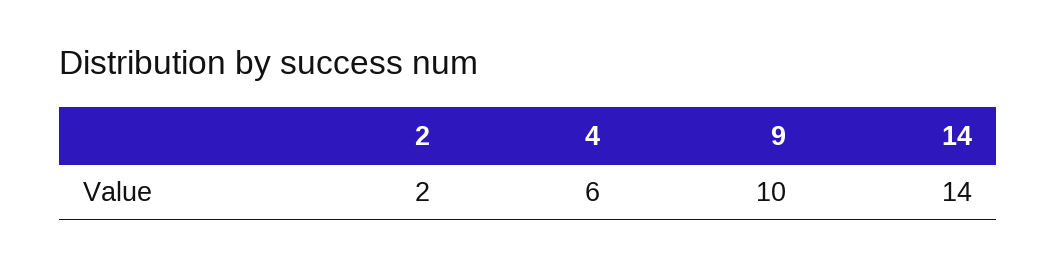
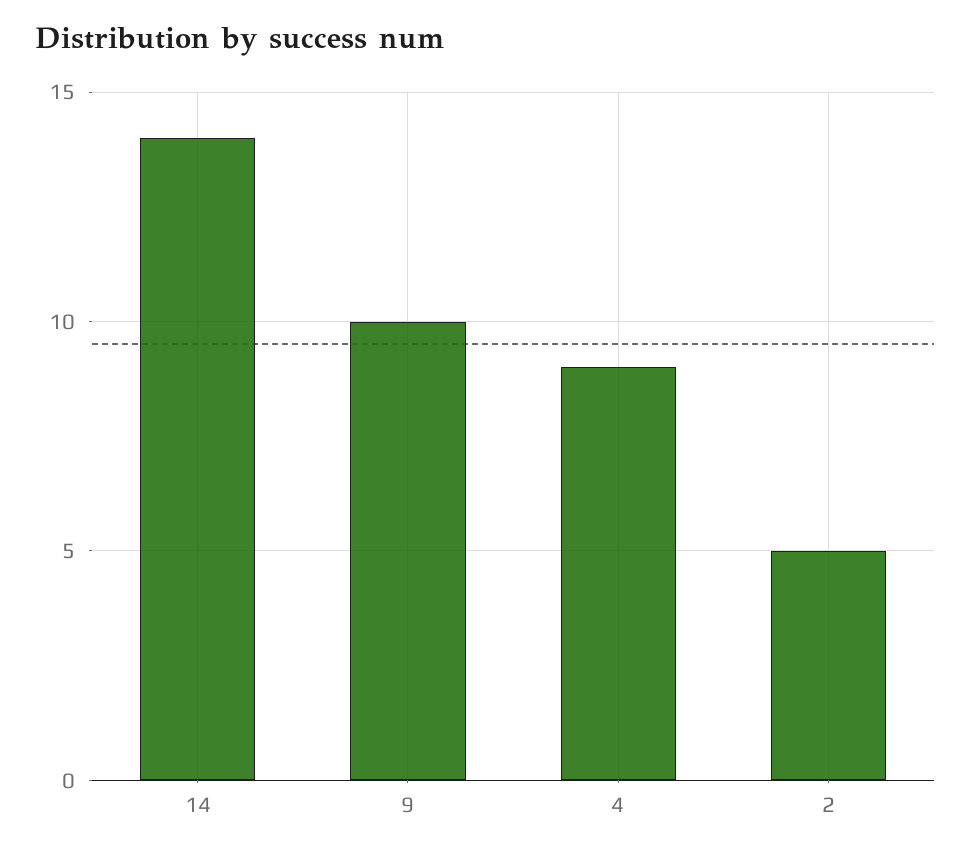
2: 2 -> 5
4: 6 -> 9

